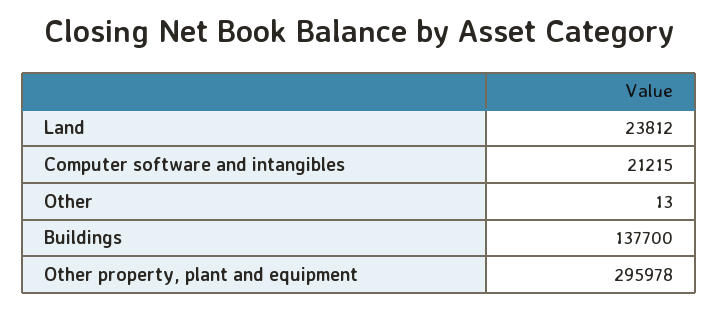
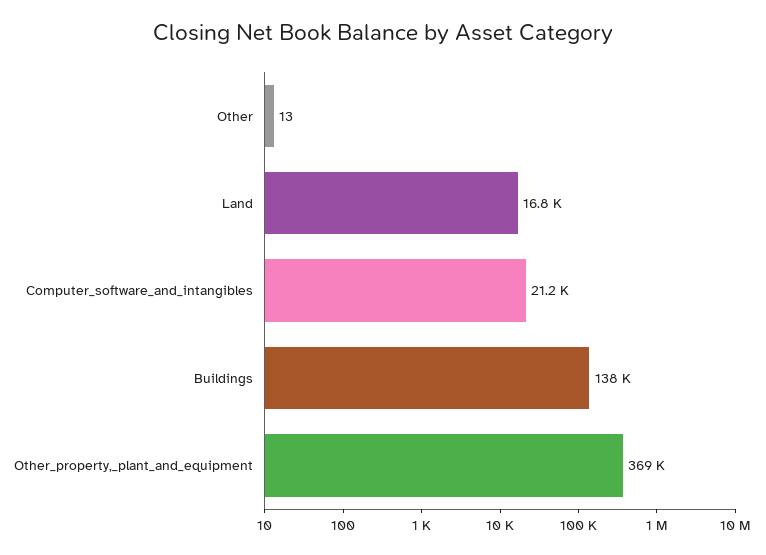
Land: 23812 -> 16800
Other property, plant and equipment: 295978 -> 369000

